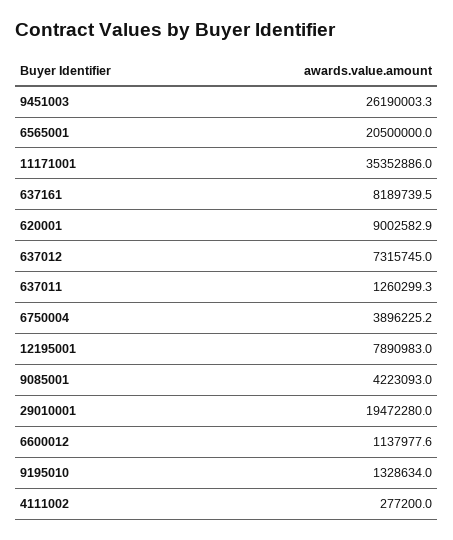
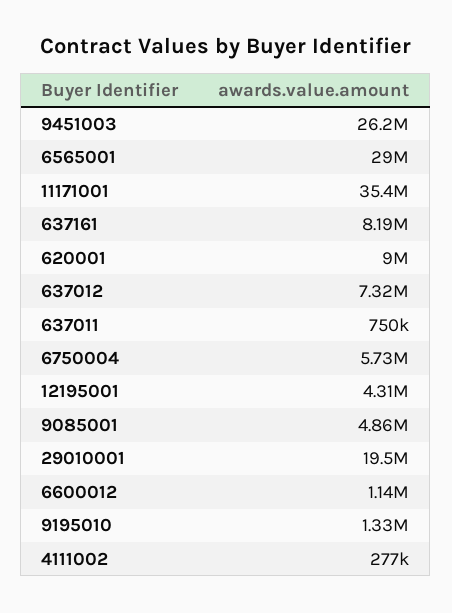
6565001: 20500000 -> 29000000
637011: 1260299.3 -> 750000
6750004: 3896225.2 -> 5730000
12195001: 7890983 -> 4310000
9085001: 4223093 -> 4860000

